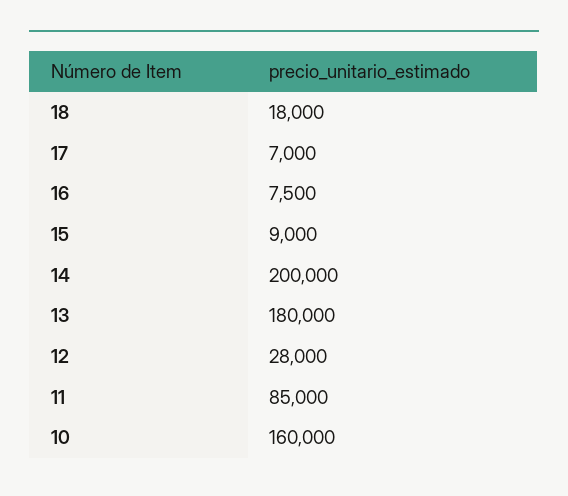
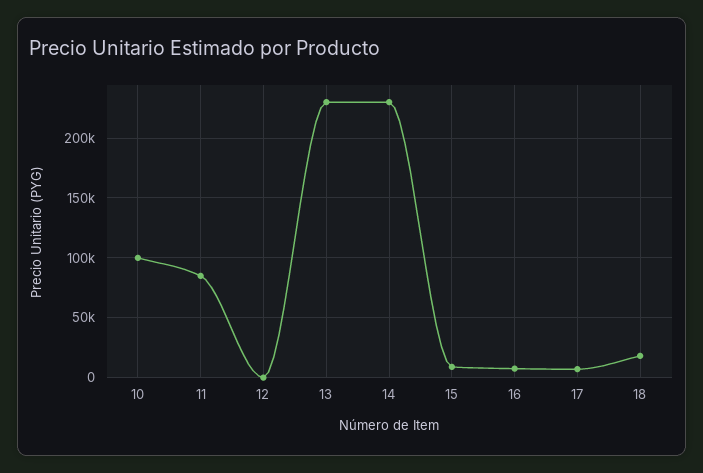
14: 200000 -> 230000
13: 180000 -> 230000
12: 28000 -> 0
10: 160000 -> 100000

